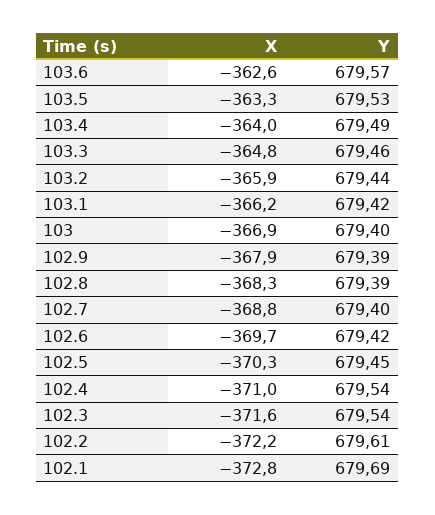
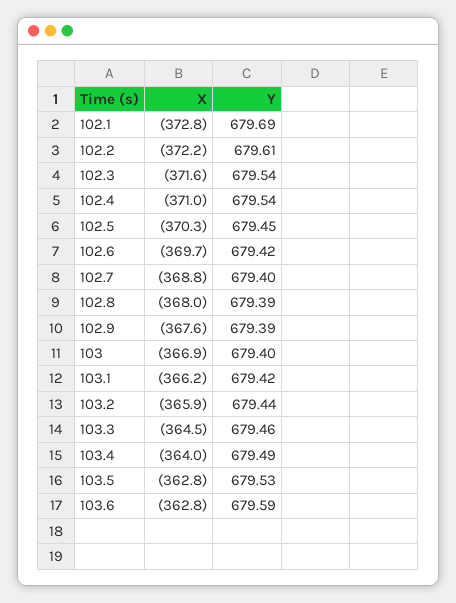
X, 103.6: -362.6 -> -362.8
Y, 103.6: 679.57 -> 679.59
X, 103.5: -363.3 -> -362.8
X, 103.3: -364.8 -> -364.5
X, 102.9: -367.9 -> -367.6
X, 102.8: -368.3 -> -368

